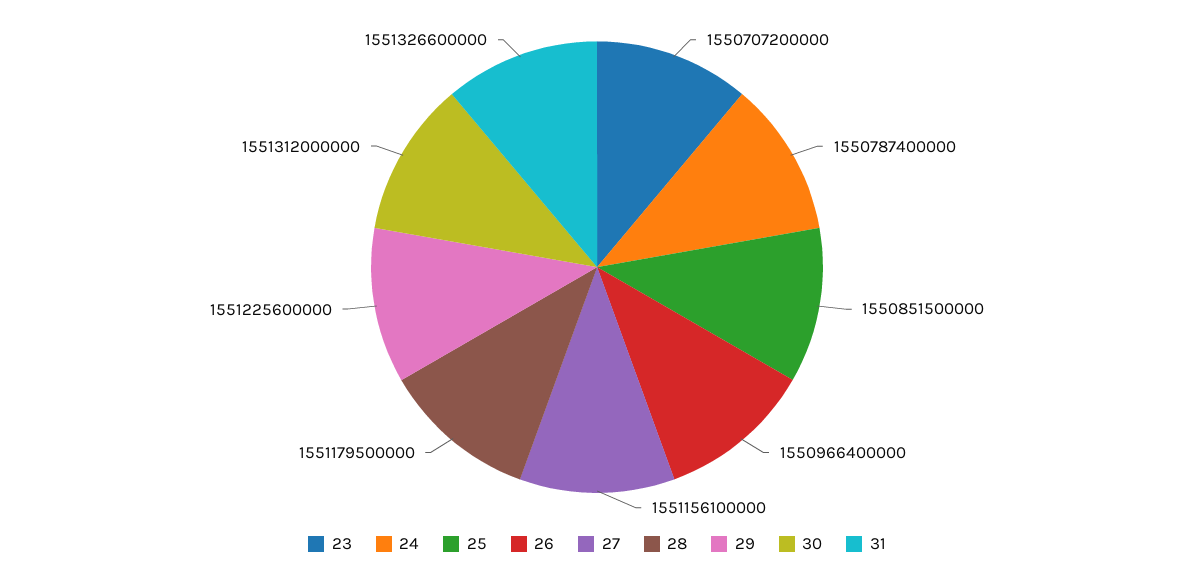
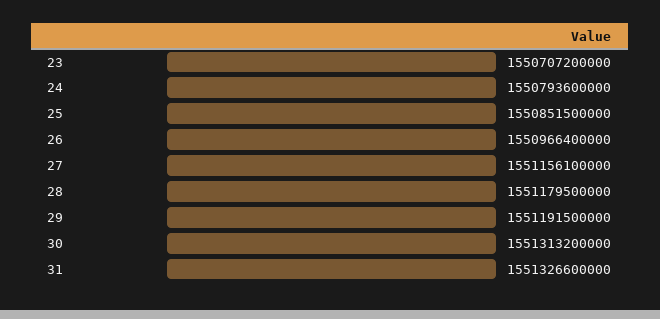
24: 1550787400000 -> 1550793600000
29: 1551225600000 -> 1551191500000
30: 1551312000000 -> 1551313200000

